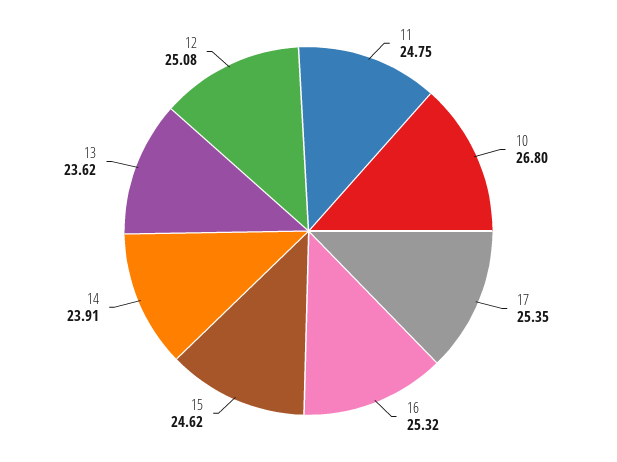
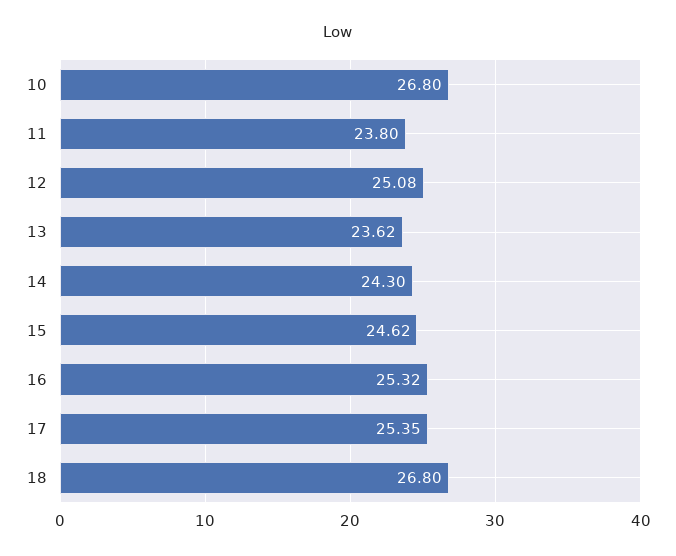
11: 24.75 -> 23.8
14: 23.91 -> 24.3
18: none -> 26.8

